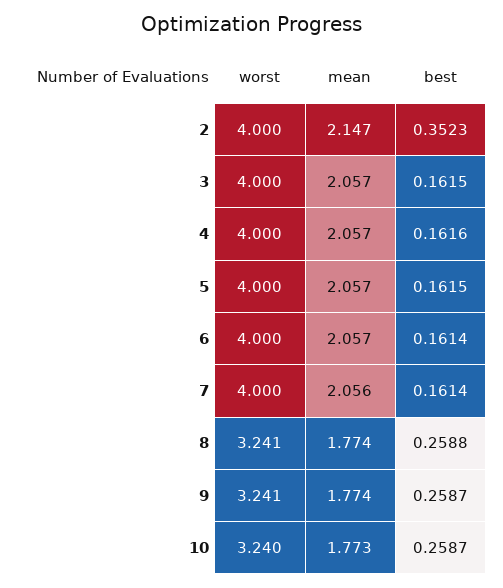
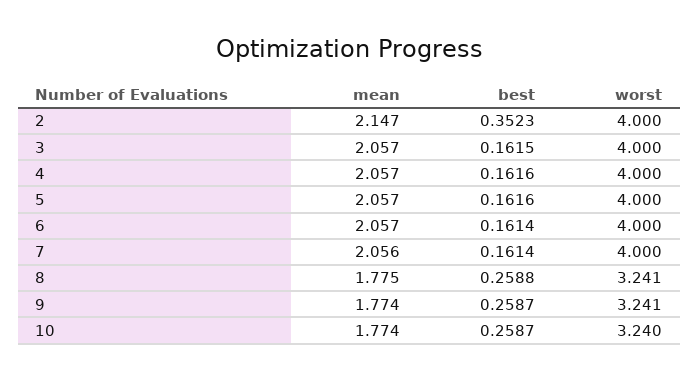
best, 5: 0.1615 -> 0.1616
mean, 8: 1.774 -> 1.775
mean, 10: 1.773 -> 1.774

